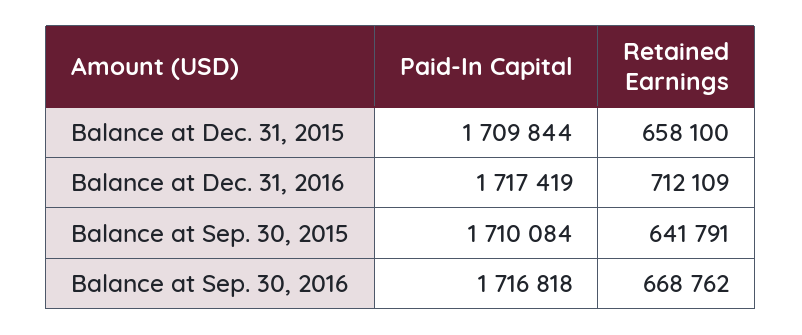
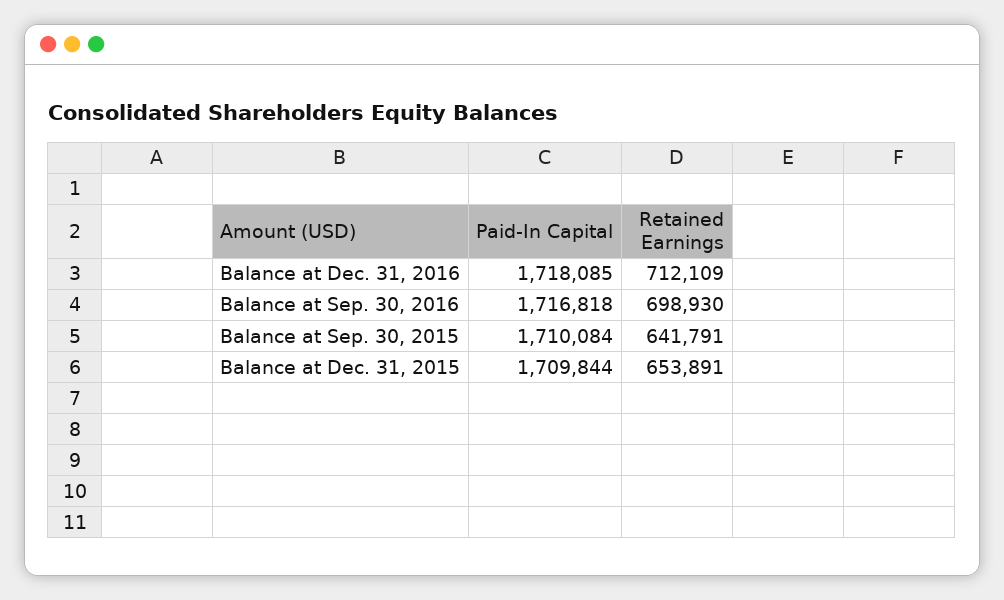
Retained Earnings, Balance at Dec. 31, 2015: 658100 -> 653891
Paid-In Capital, Balance at Dec. 31, 2016: 1717419 -> 1718085
Retained Earnings, Balance at Sep. 30, 2016: 668762 -> 698930

